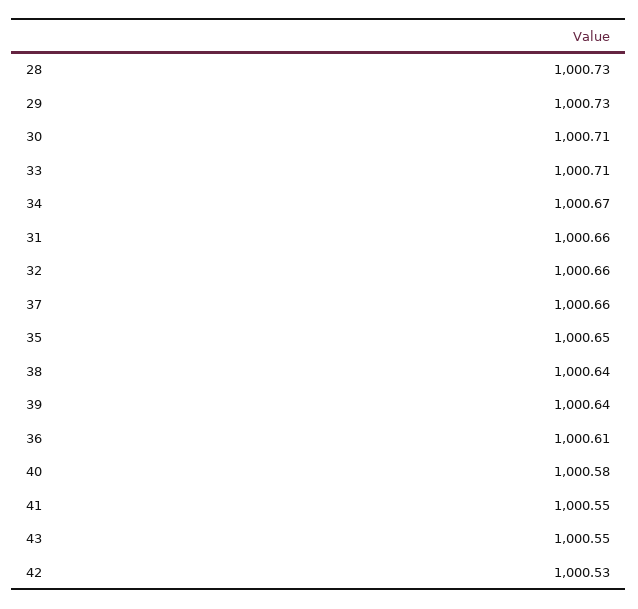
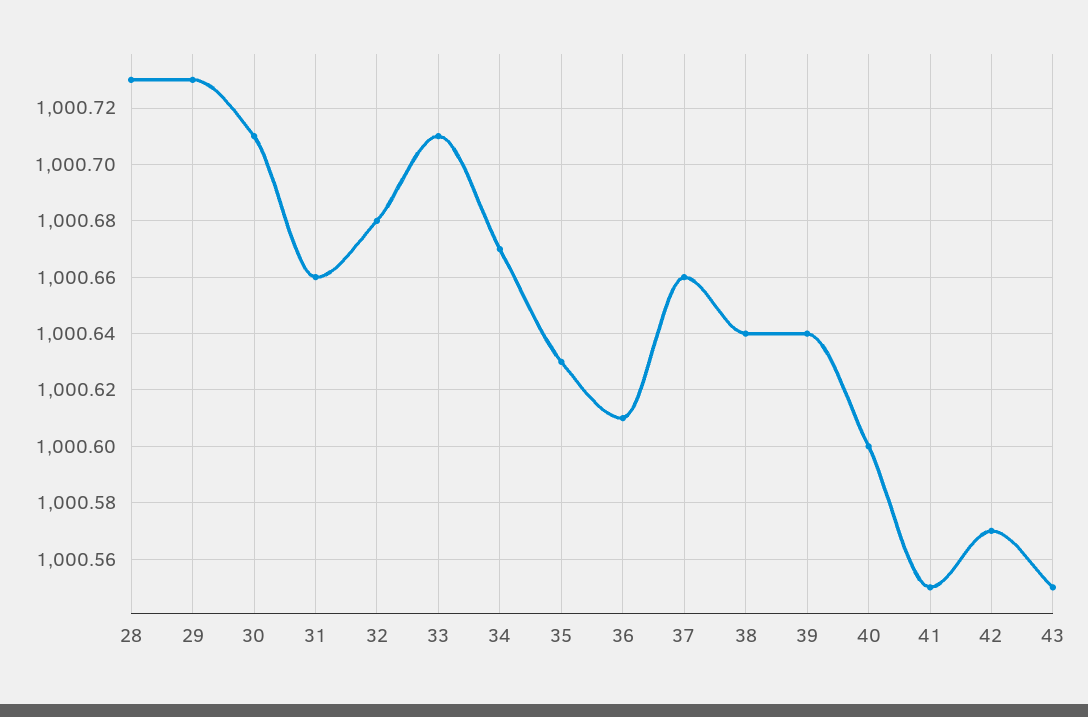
32: 1000.66 -> 1000.68
35: 1000.65 -> 1000.63
40: 1000.58 -> 1000.6
42: 1000.53 -> 1000.57

